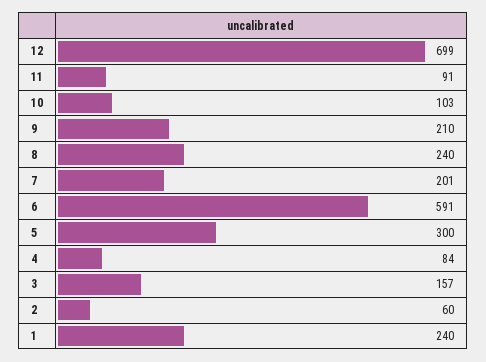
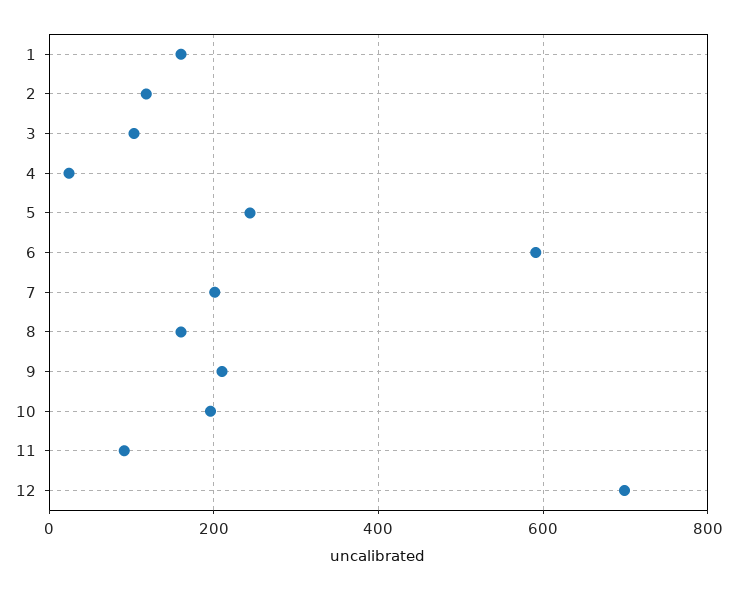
10: 103 -> 200
8: 240 -> 160
5: 300 -> 240
4: 84 -> 20
3: 157 -> 100
2: 60 -> 120
1: 240 -> 160

